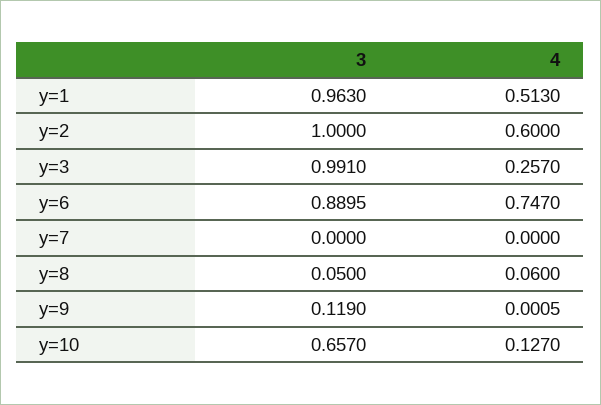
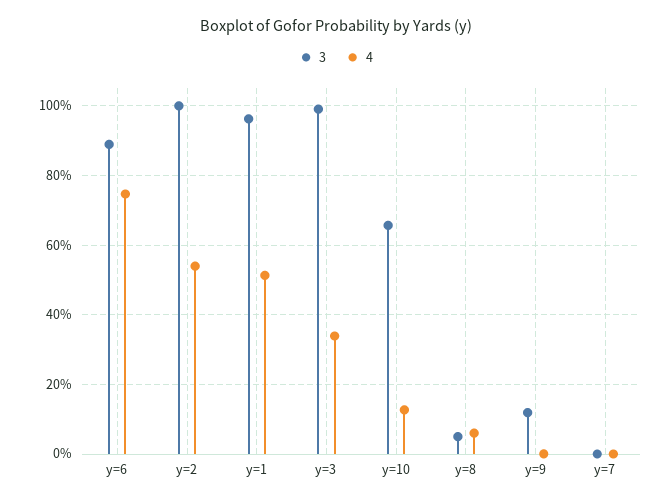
4, y=2: 0.6 -> 0.54
4, y=3: 0.257 -> 0.34

